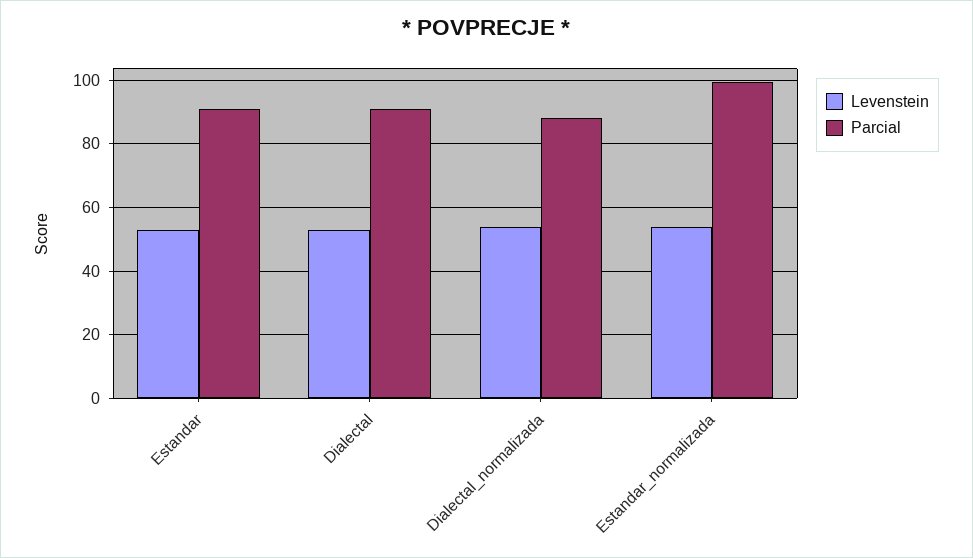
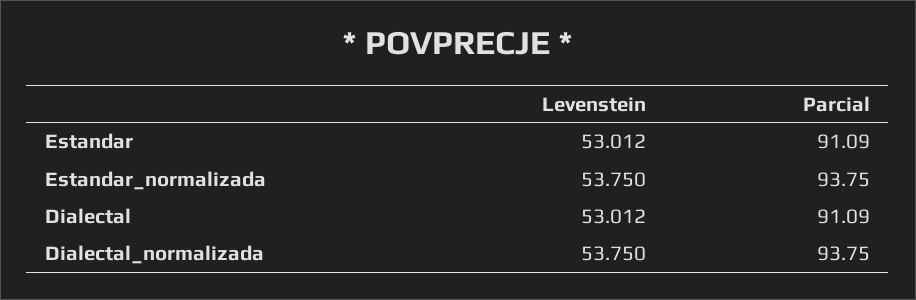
Parcial, Dialectal_normalizada: 88 -> 93.75
Parcial, Estandar_normalizada: 100 -> 93.75

